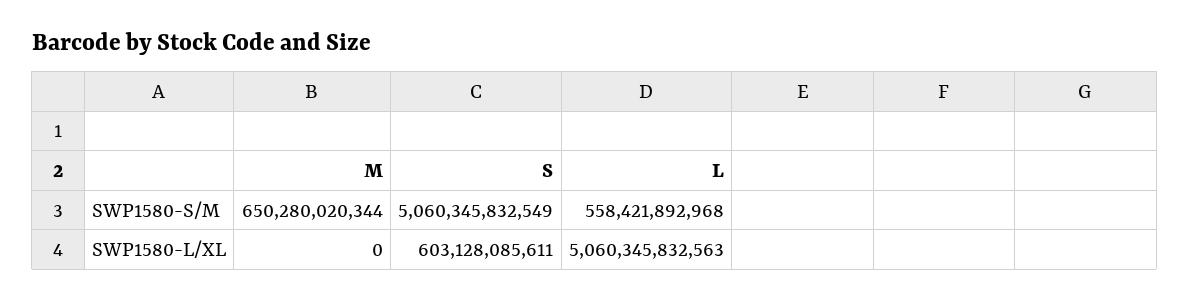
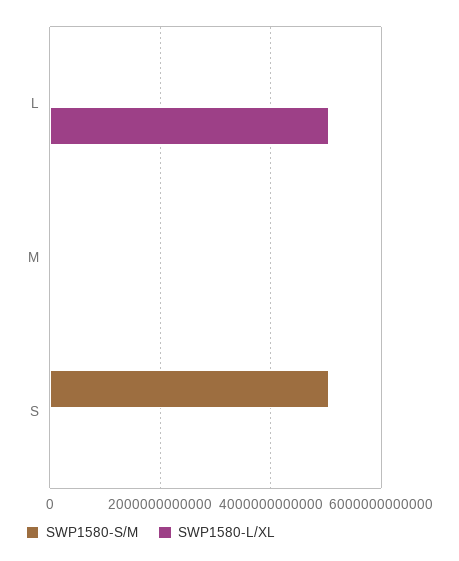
SWP1580-S/M, M: 650280020344 -> 0
SWP1580-S/M, L: 558421892968 -> 0
SWP1580-L/XL, S: 603128085611 -> 0

